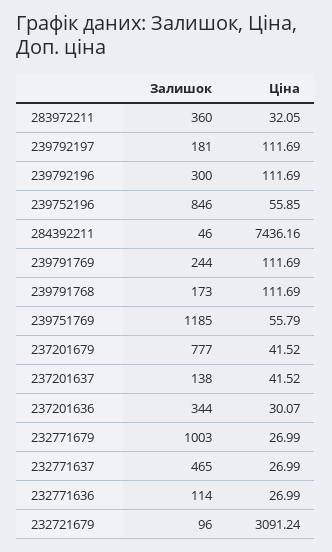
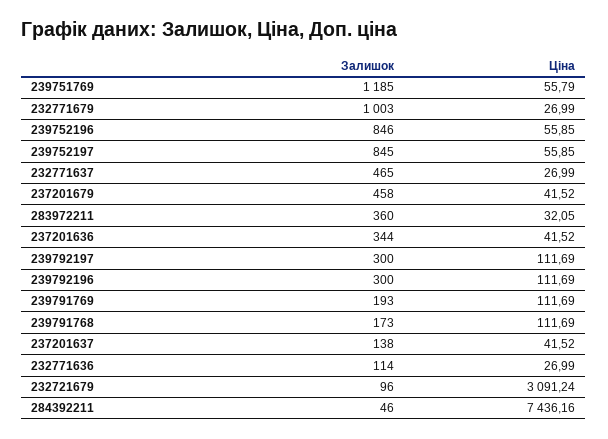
Залишок, 239792197: 181 -> 300
Залишок, 239791769: 244 -> 193
Залишок, 237201679: 777 -> 458
Ціна, 237201636: 30.07 -> 41.52
Залишок, 239752197: none -> 845
Ціна, 239752197: none -> 55.85

